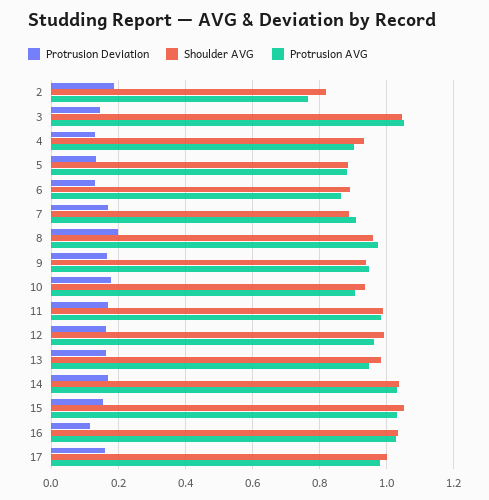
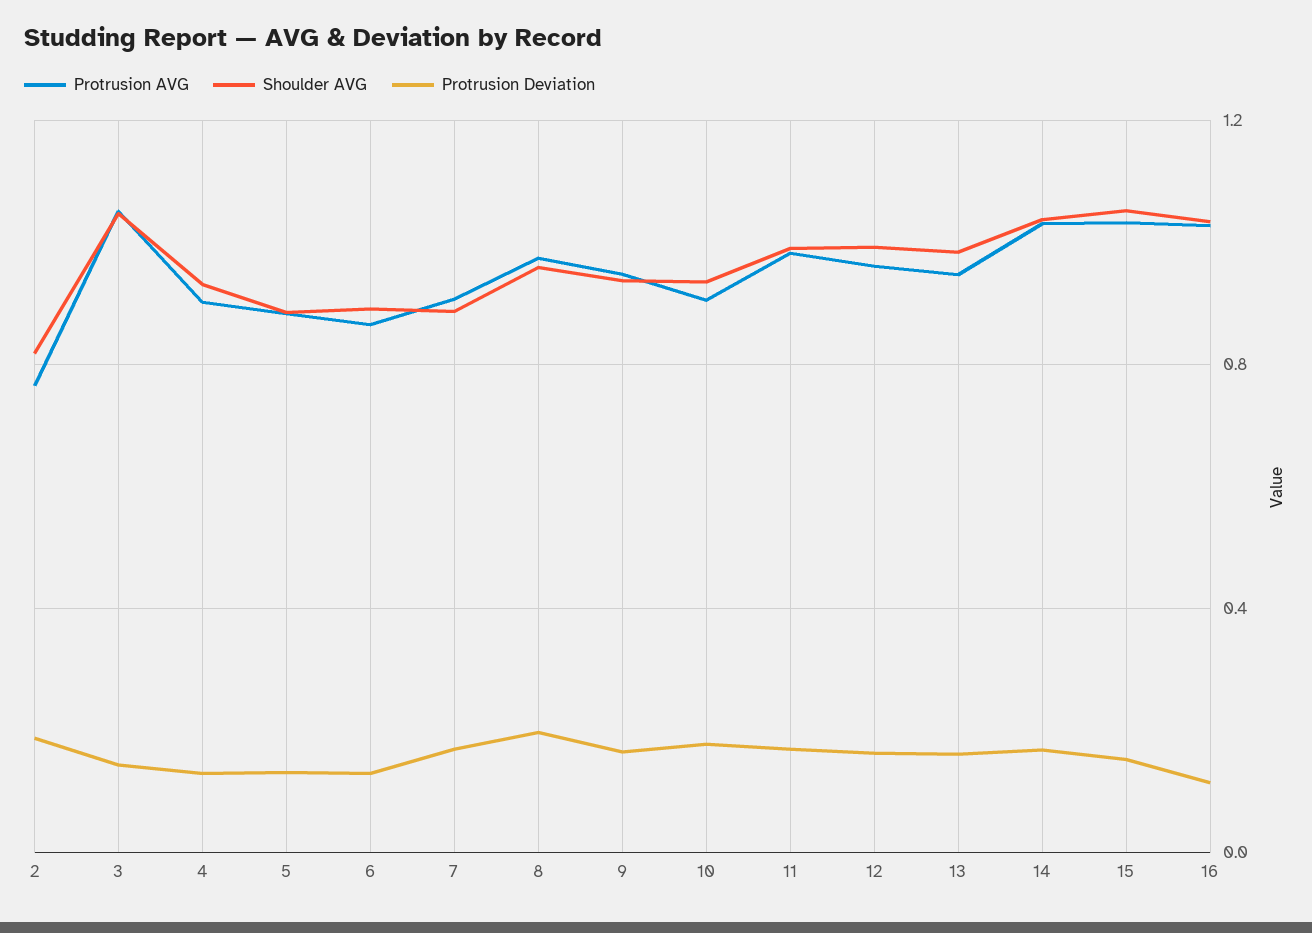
Protrusion Deviation, 17: 0.16 -> none
Shoulder AVG, 17: 1 -> none
Protrusion AVG, 17: 0.98 -> none

